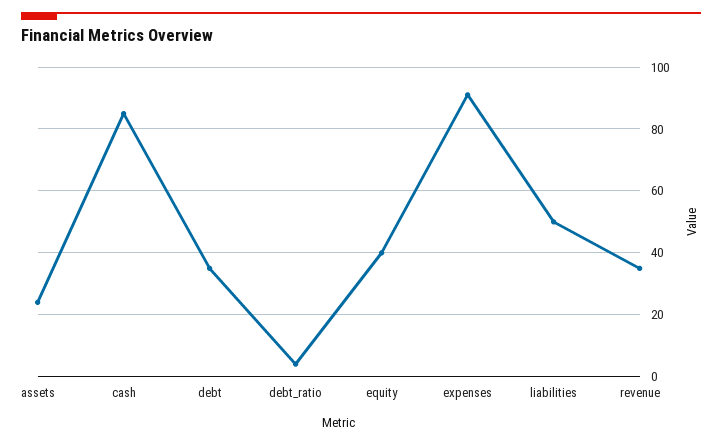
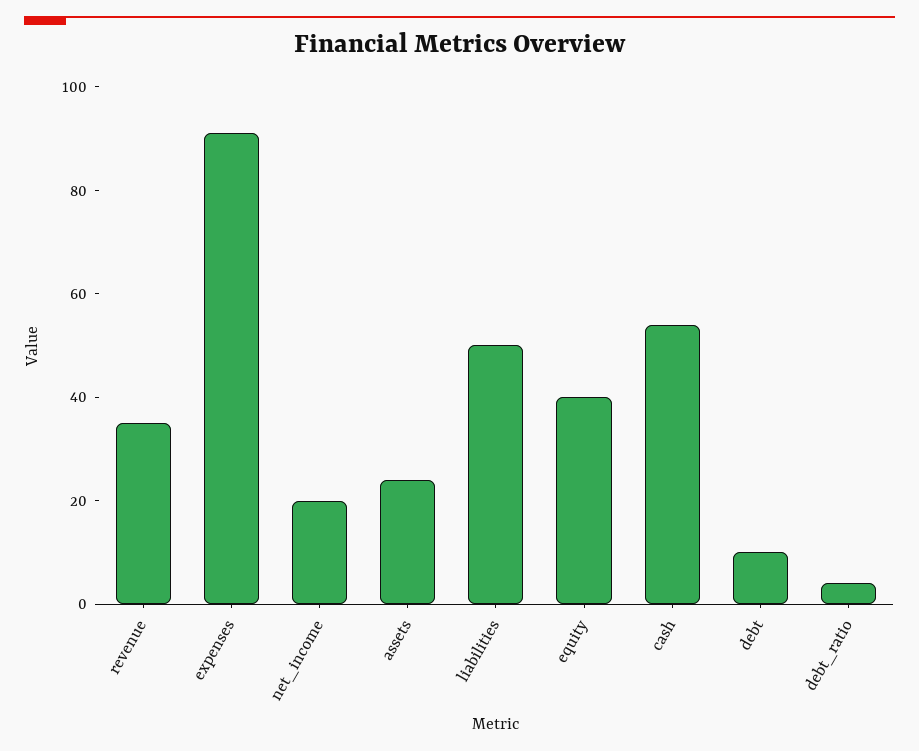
cash: 85 -> 55
debt: 35 -> 10
net_income: none -> 20

